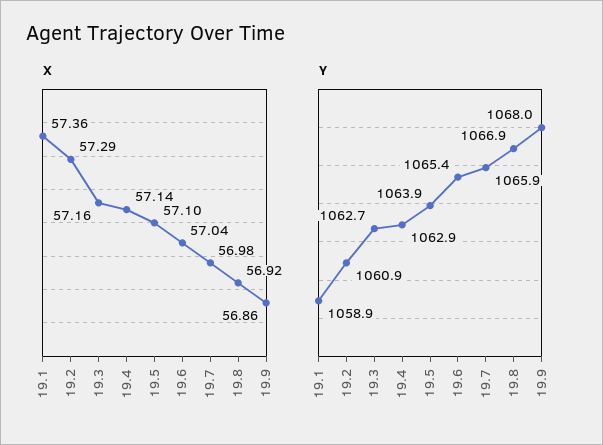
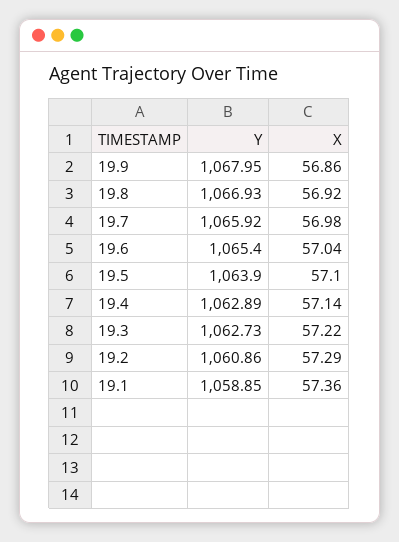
X, 19.3: 57.16 -> 57.22

